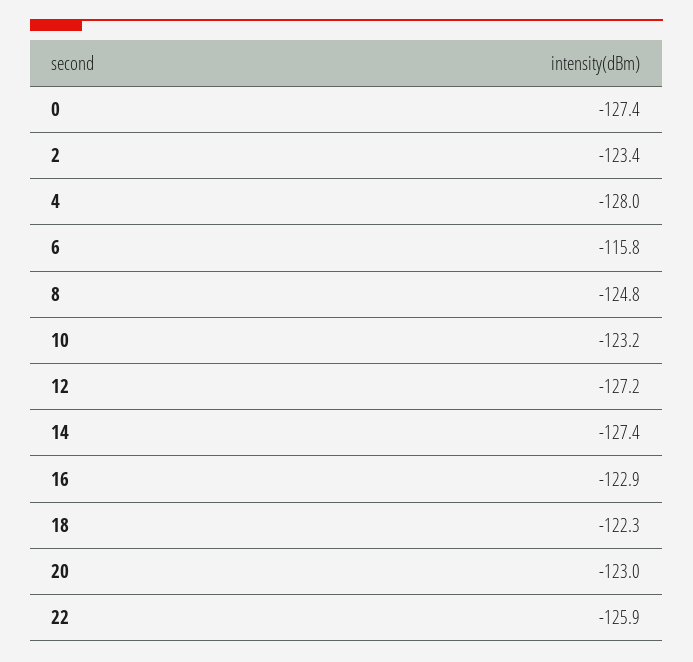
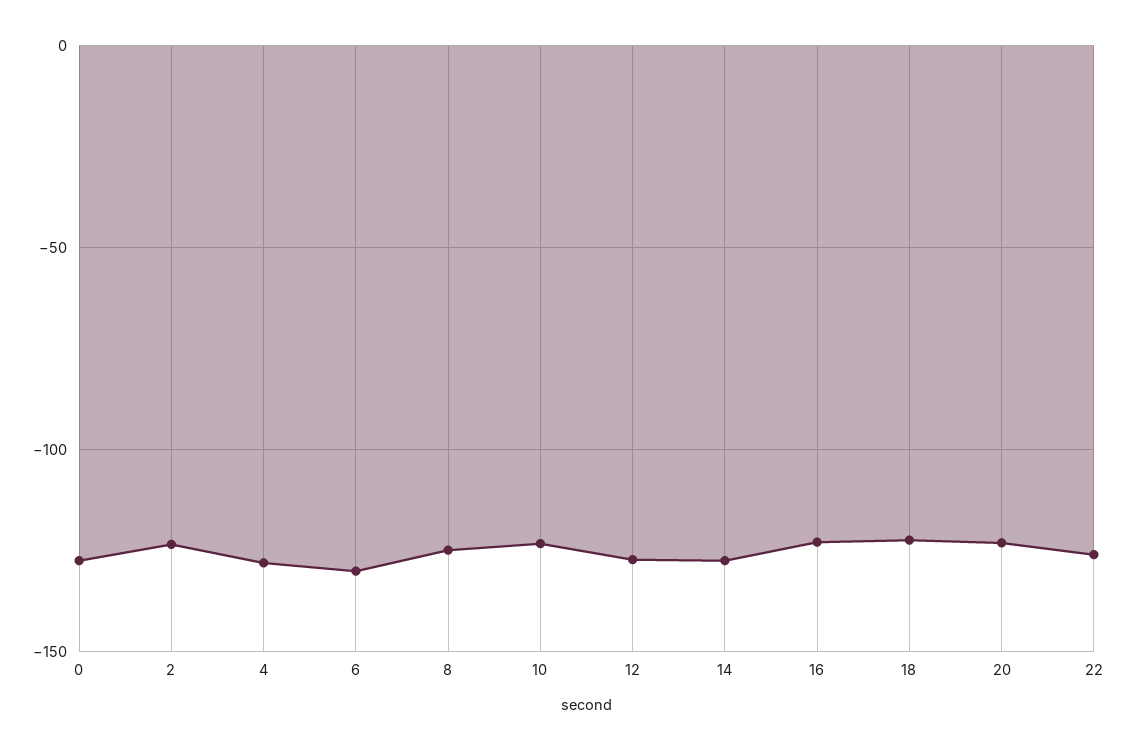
6: -115.8 -> -130

